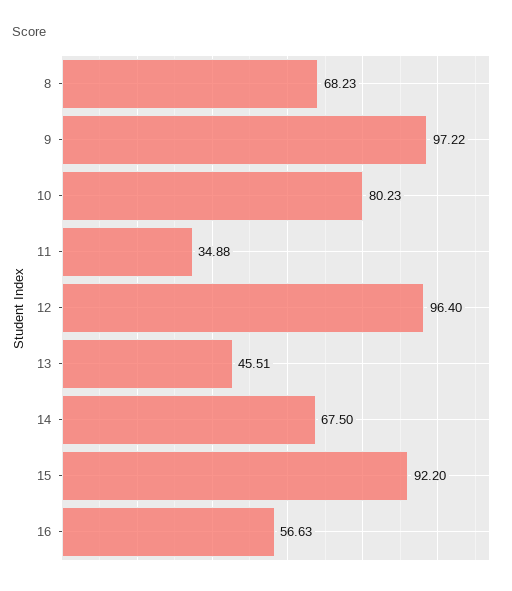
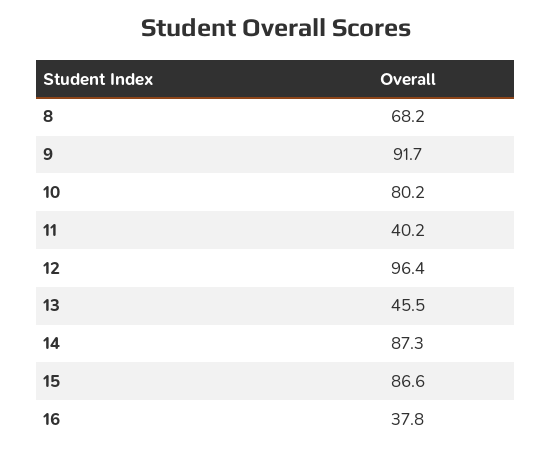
9: 97.22 -> 91.7
11: 34.88 -> 40.2
14: 67.5 -> 87.3
15: 92.2 -> 86.6
16: 56.63 -> 37.8

